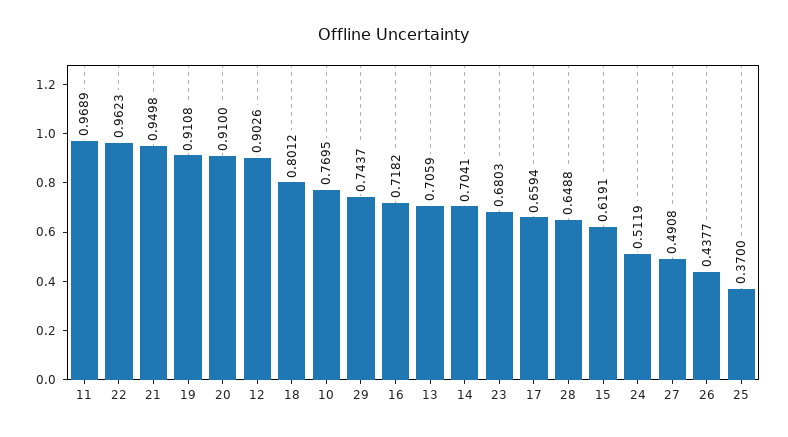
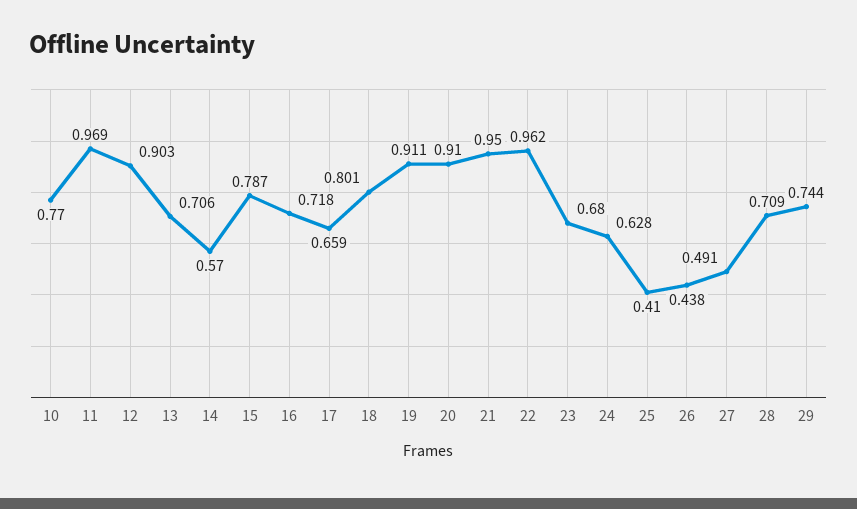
14: 0.7041 -> 0.57
28: 0.6488 -> 0.709
15: 0.6191 -> 0.787
24: 0.5119 -> 0.628
25: 0.37 -> 0.41

